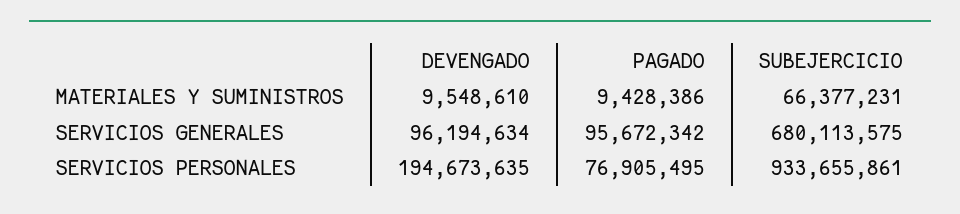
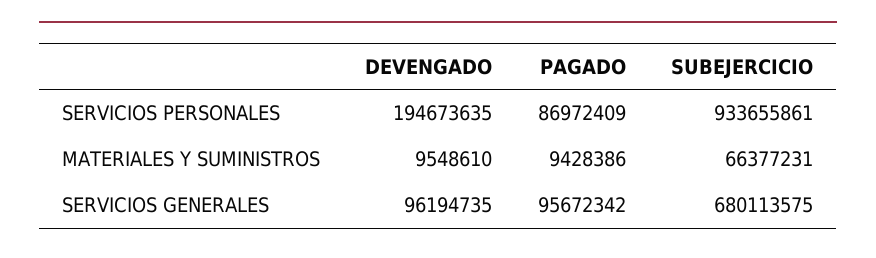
DEVENGADO, SERVICIOS GENERALES: 96194634 -> 96194735
PAGADO, SERVICIOS PERSONALES: 76905495 -> 86972409

